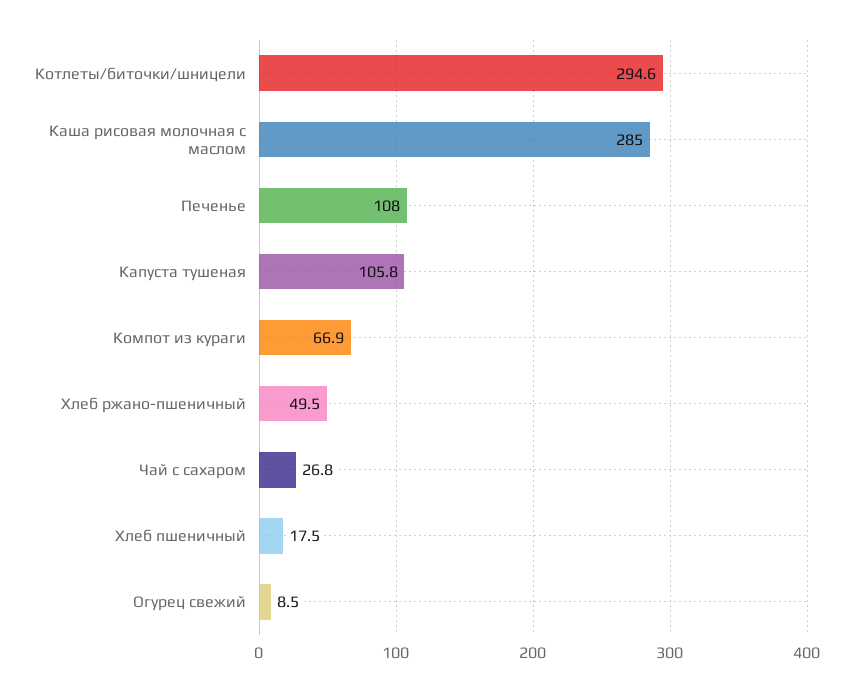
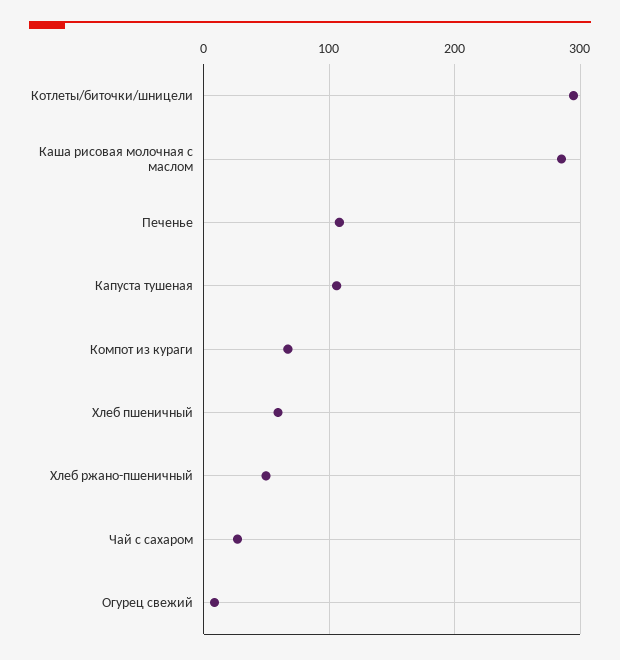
Хлеб пшеничный: 17.5 -> 60

